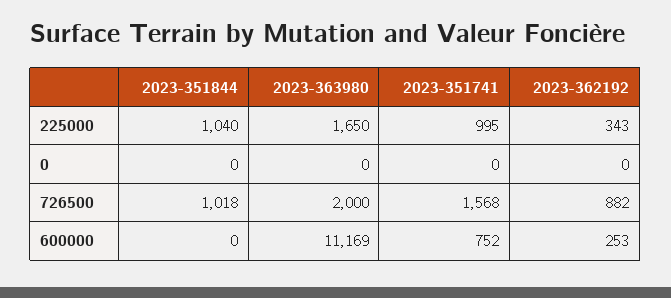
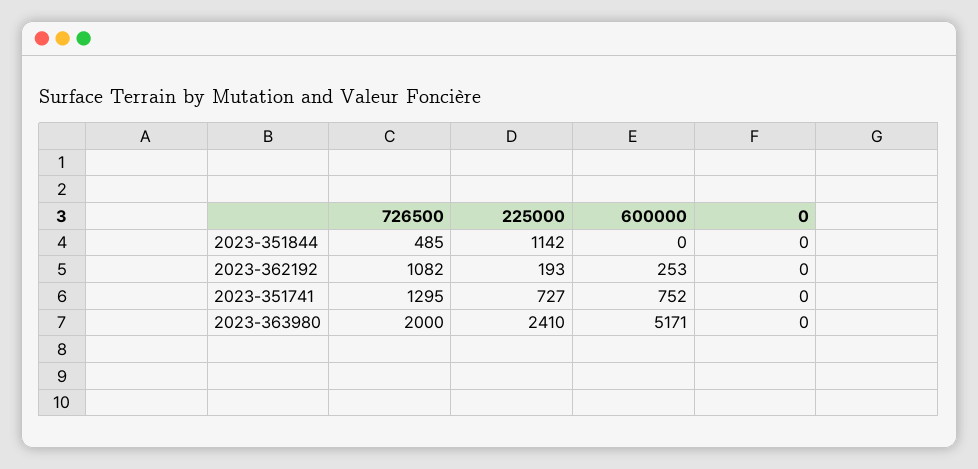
2023-351844, 225000: 1040 -> 1142
2023-363980, 225000: 1650 -> 2410
2023-351741, 225000: 995 -> 727
2023-362192, 225000: 343 -> 193
2023-351844, 726500: 1018 -> 485
2023-351741, 726500: 1568 -> 1295
2023-362192, 726500: 882 -> 1082
2023-363980, 600000: 11169 -> 5171

